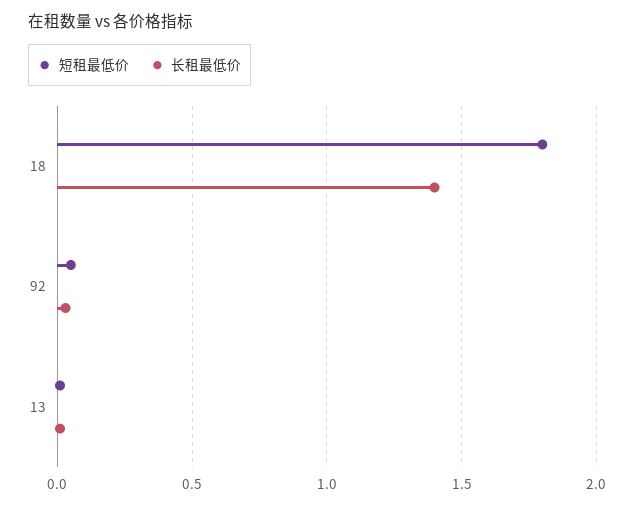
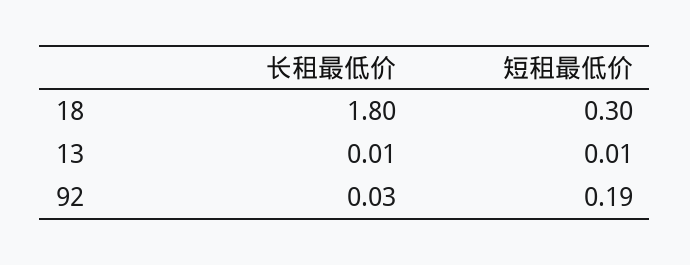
短租最低价, 18: 1.8 -> 0.3
长租最低价, 18: 1.4 -> 1.8
短租最低价, 92: 0.05 -> 0.19

